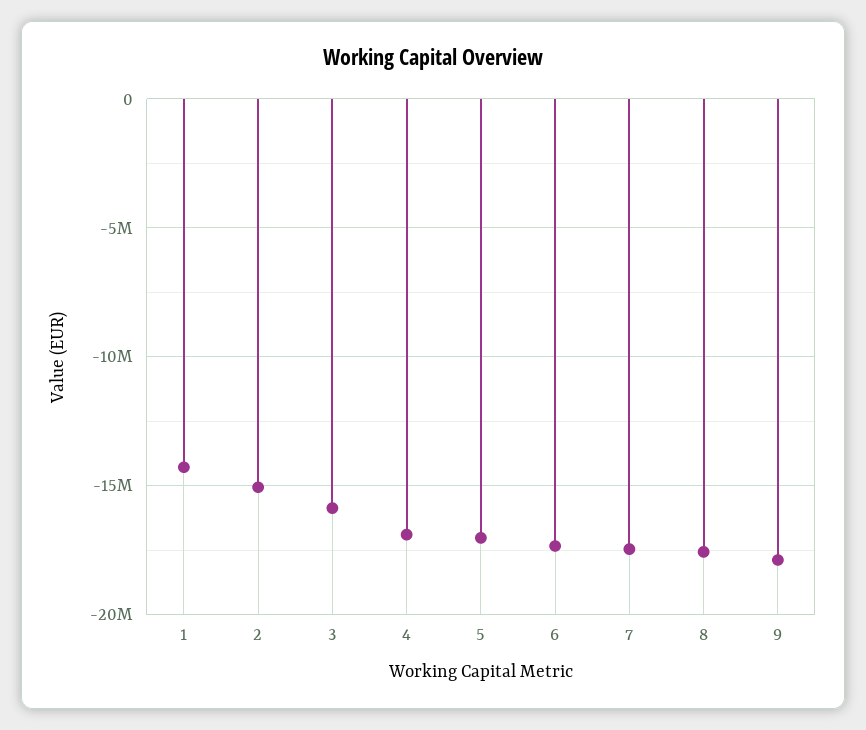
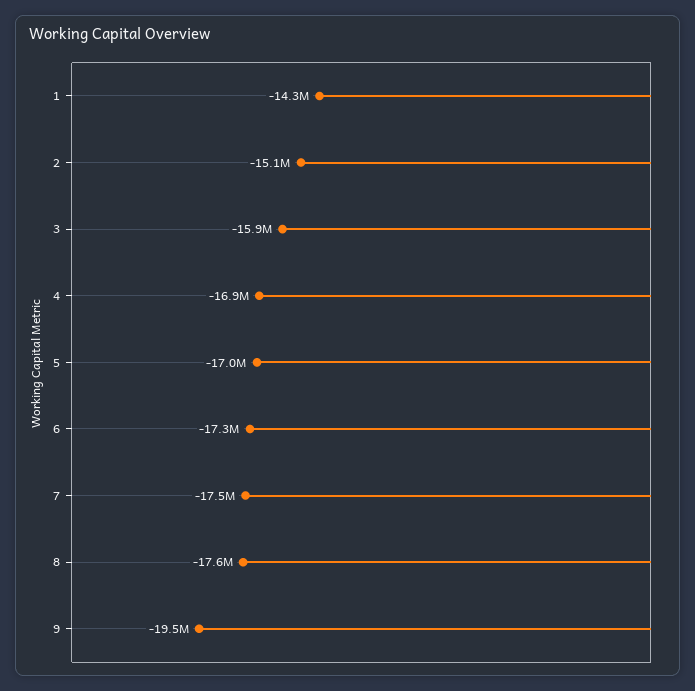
9: -18000000 -> -19500000

